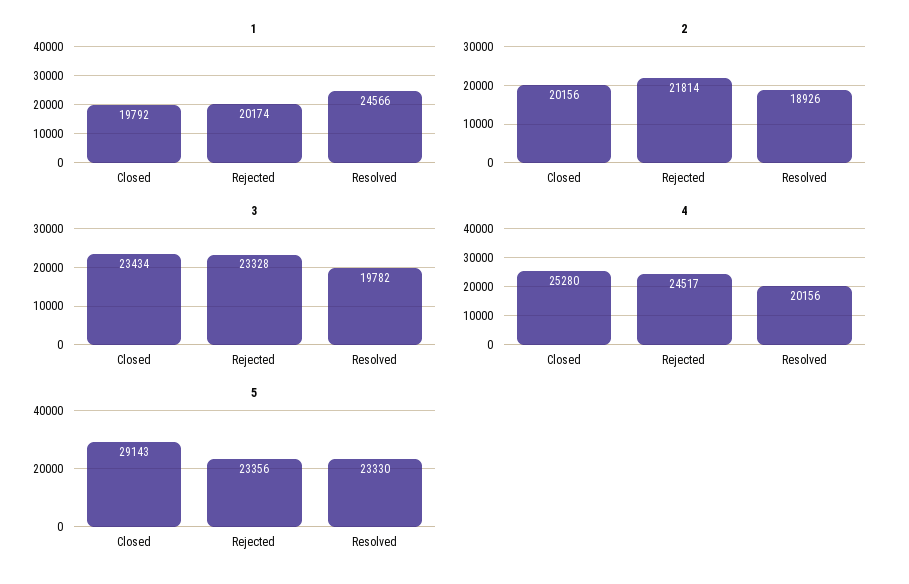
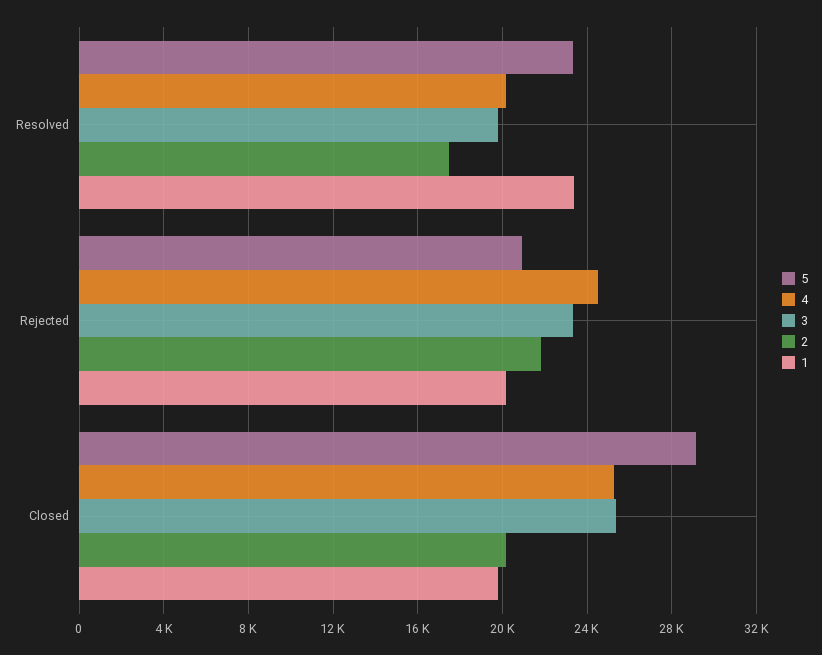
1, Resolved: 24566 -> 23500
2, Resolved: 18926 -> 17500
3, Closed: 23434 -> 25500
5, Rejected: 23356 -> 21000

